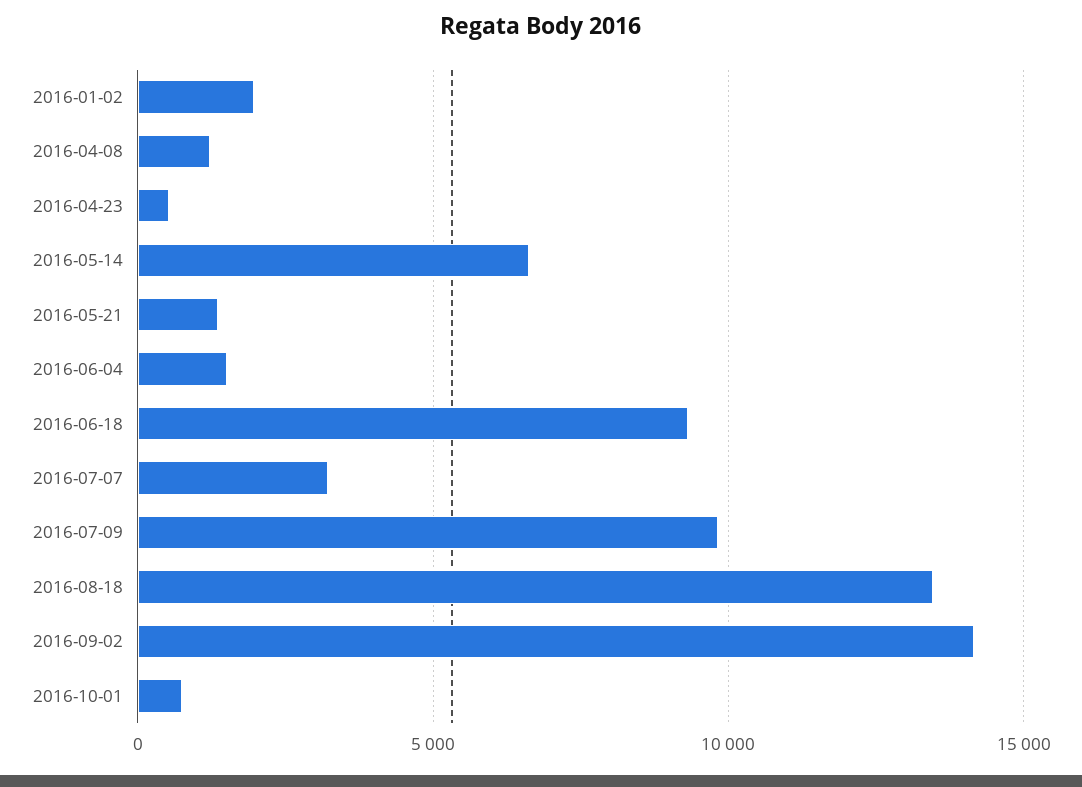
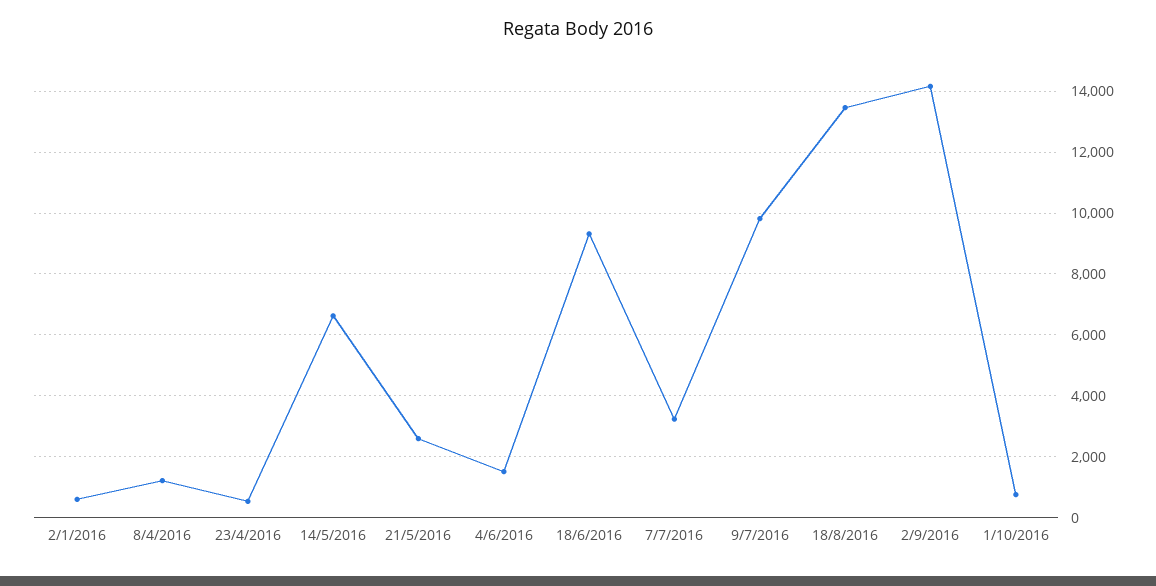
2016-01-02: 2000 -> 600
2016-05-21: 1500 -> 2600

